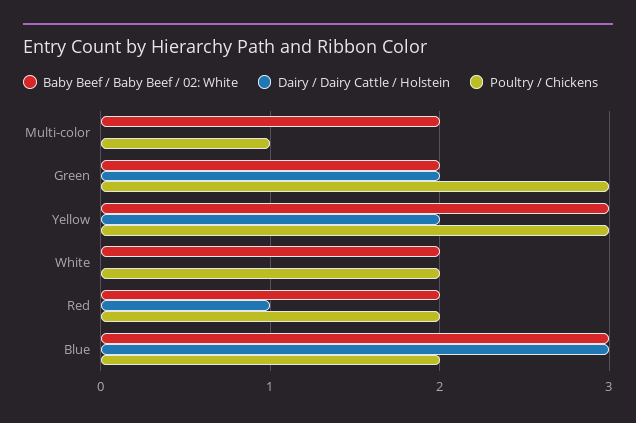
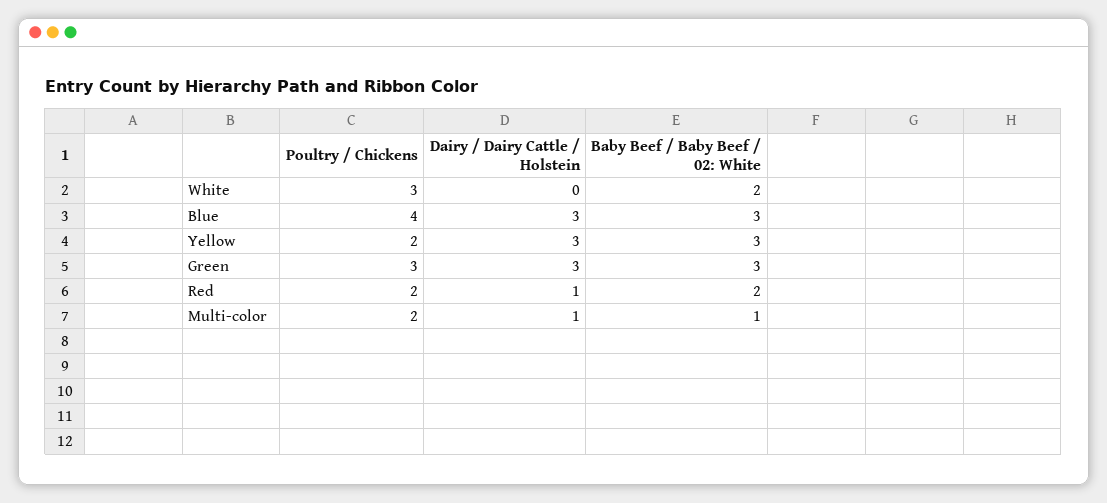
Baby Beef / Baby Beef / 02: White, Multi-color: 2 -> 1
Dairy / Dairy Cattle / Holstein, Multi-color: 0 -> 1
Poultry / Chickens, Multi-color: 1 -> 2
Baby Beef / Baby Beef / 02: White, Green: 2 -> 3
Dairy / Dairy Cattle / Holstein, Green: 2 -> 3
Dairy / Dairy Cattle / Holstein, Yellow: 2 -> 3
Poultry / Chickens, Yellow: 3 -> 2
Poultry / Chickens, White: 2 -> 3
Poultry / Chickens, Blue: 2 -> 4

